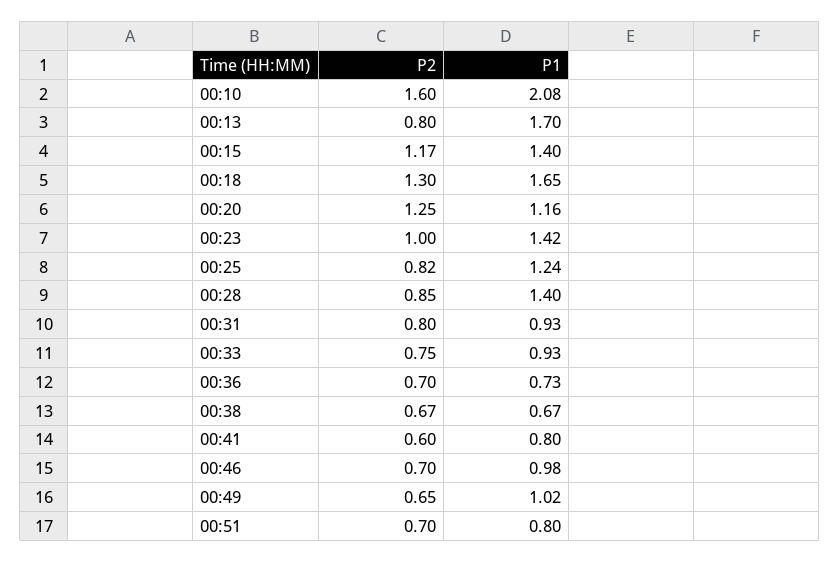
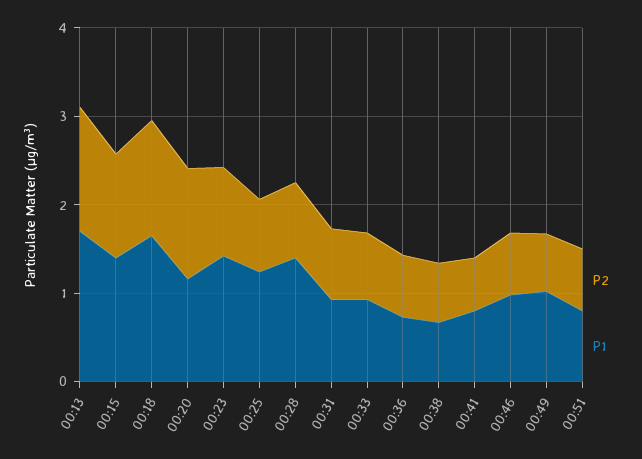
P2, 00:10: 1.6 -> none
P1, 00:10: 2.08 -> none
P2, 00:13: 0.8 -> 1.4

